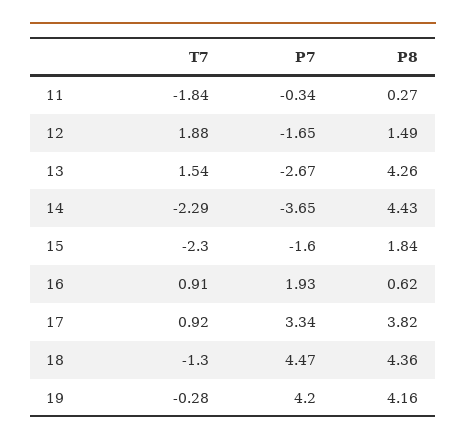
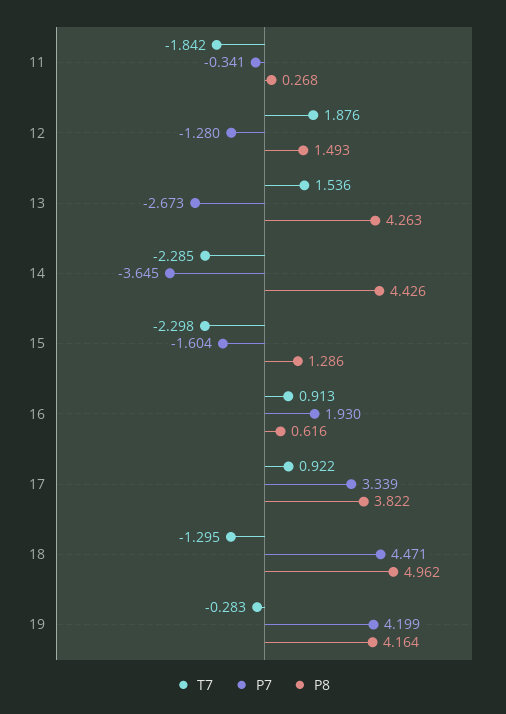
P7, 12: -1.65 -> -1.28
P8, 15: 1.84 -> 1.286
P8, 18: 4.36 -> 4.962

